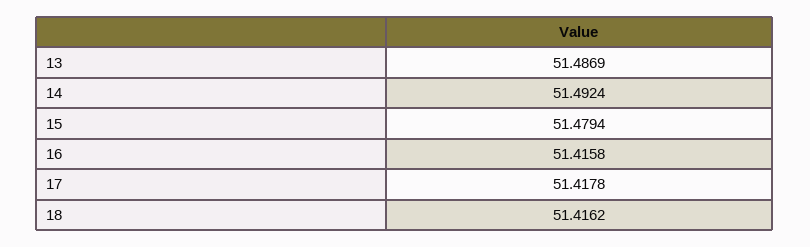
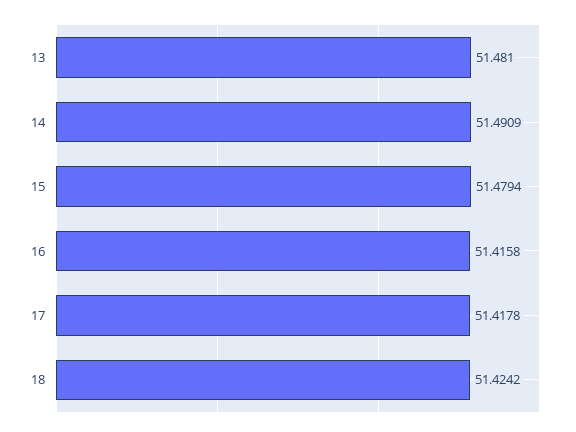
13: 51.4869 -> 51.481
14: 51.4924 -> 51.4909
18: 51.4162 -> 51.4242

